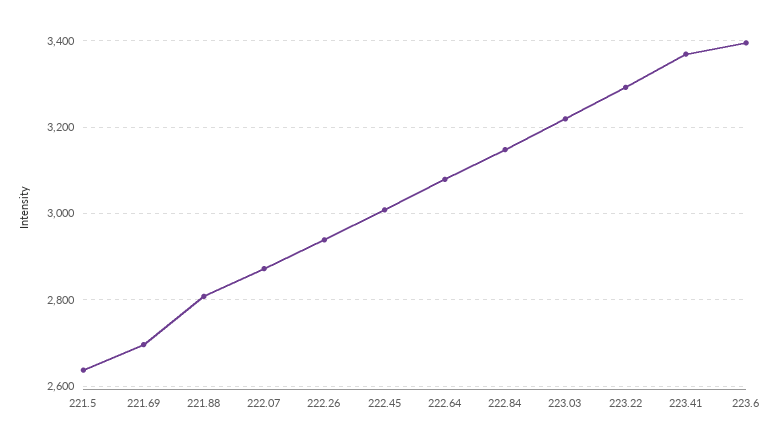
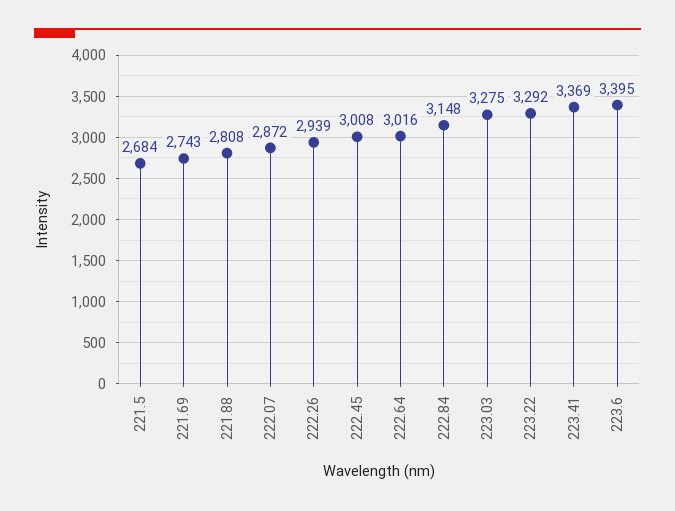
221.5: 2640 -> 2684
221.69: 2700 -> 2743
222.64: 3080 -> 3016
223.03: 3220 -> 3275

